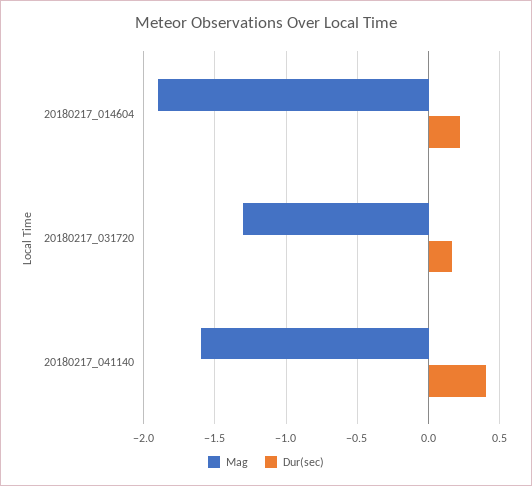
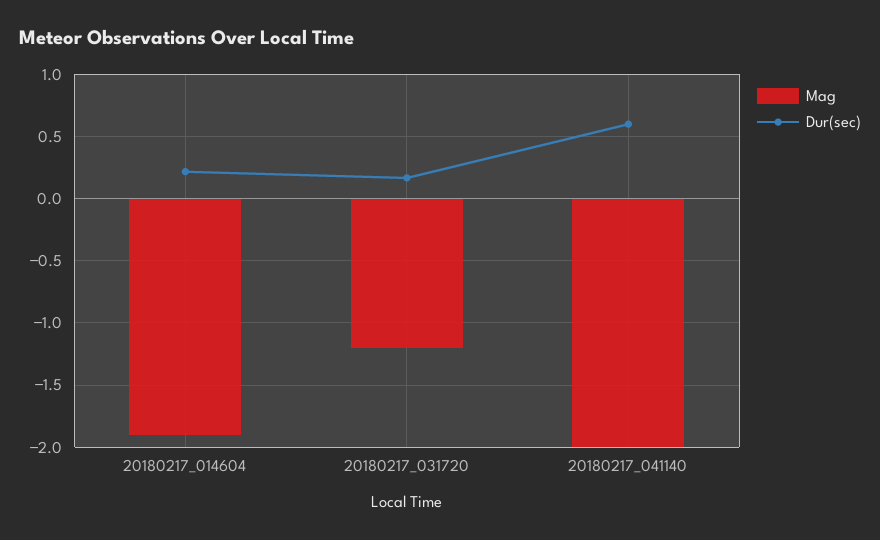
Mag, 20180217_031720: -1.3 -> -1.2
Mag, 20180217_041140: -1.6 -> -2
Dur(sec), 20180217_041140: 0.4 -> 0.6

